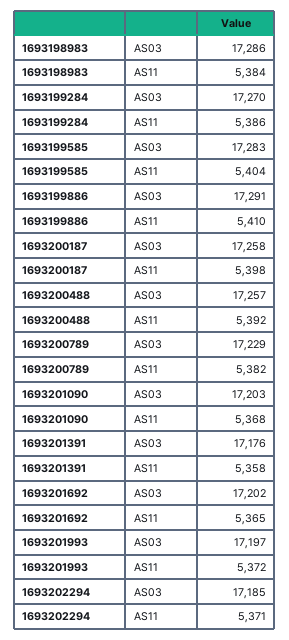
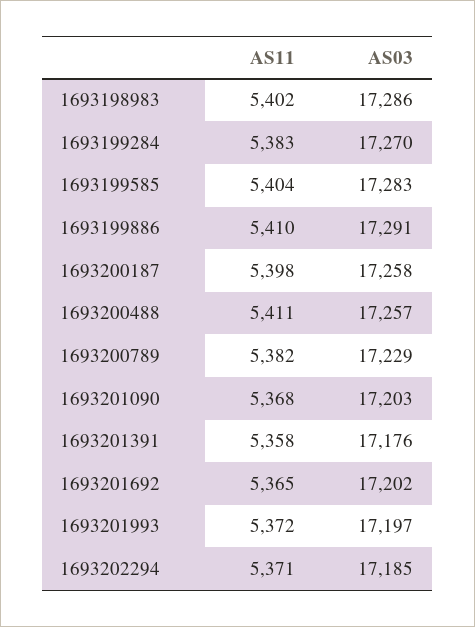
1693198983, AS11: 5384 -> 5402
1693199284, AS11: 5386 -> 5383
1693200488, AS11: 5392 -> 5411

